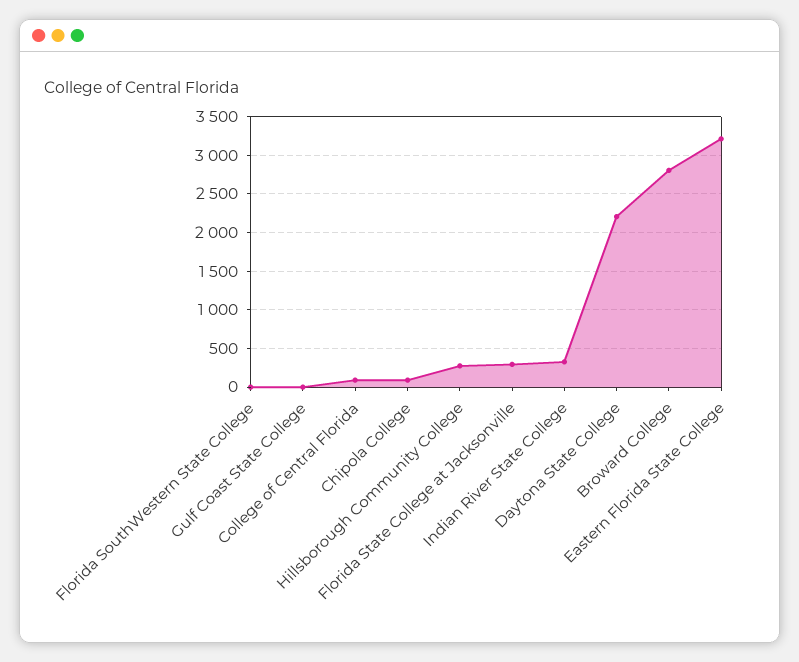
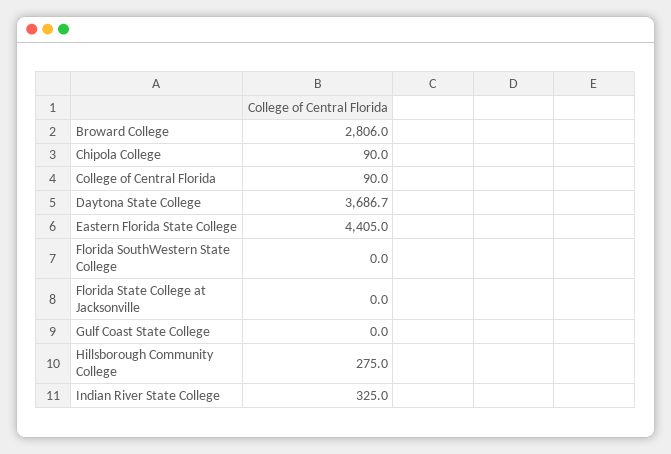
Florida State College at Jacksonville: 300 -> 0
Daytona State College: 2200 -> 3686.7
Eastern Florida State College: 3200 -> 4405

